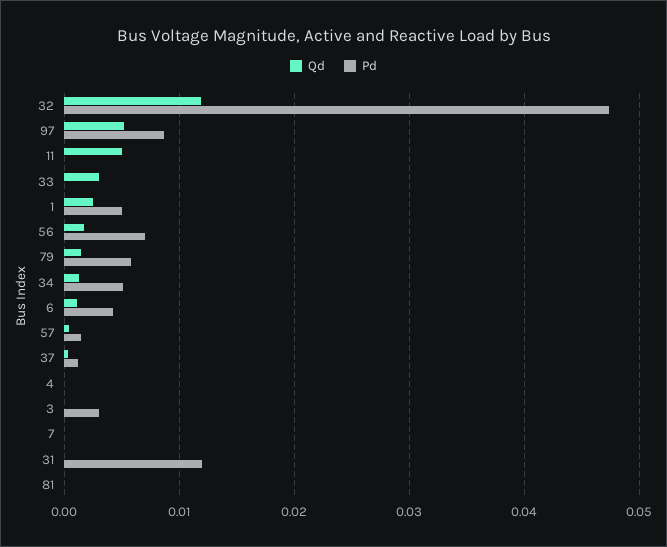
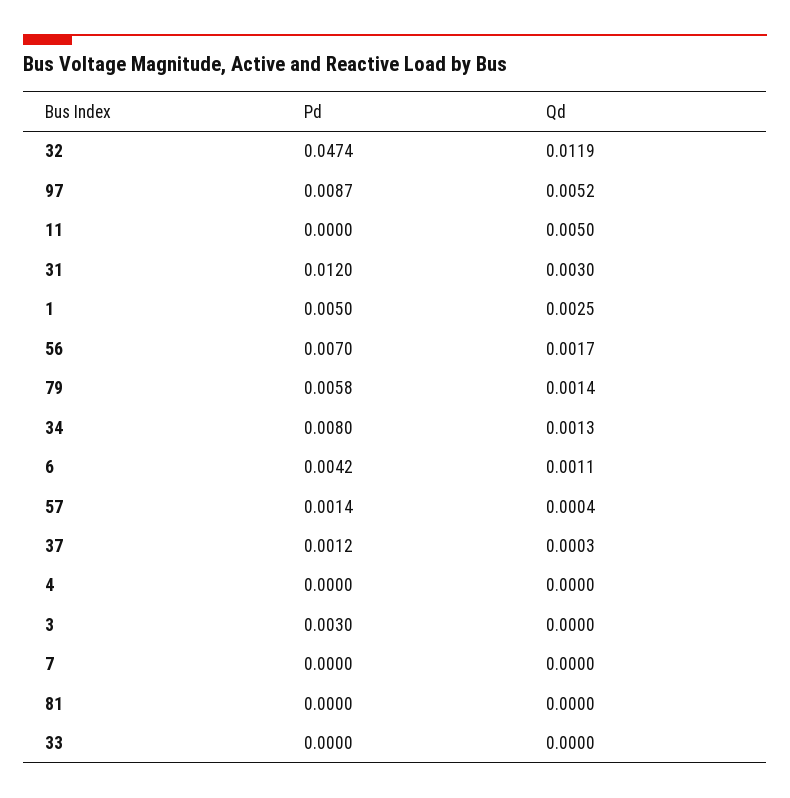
Qd, 33: 0.003 -> 0
Pd, 34: 0.005 -> 0.008
Qd, 31: 0 -> 0.003

